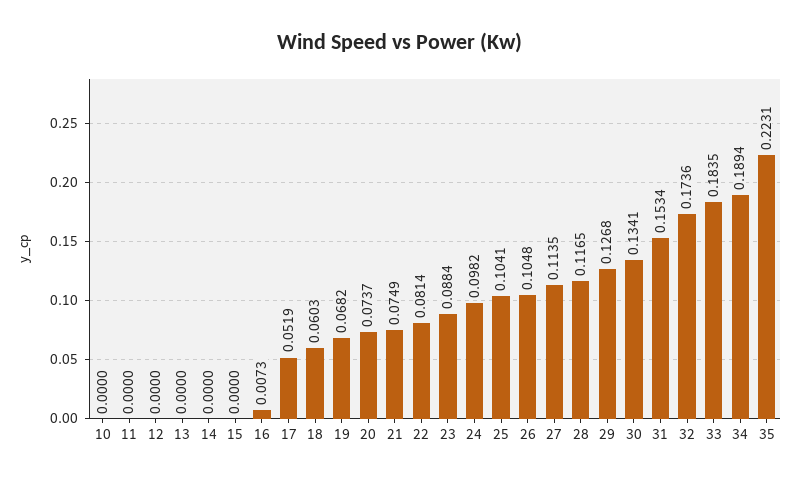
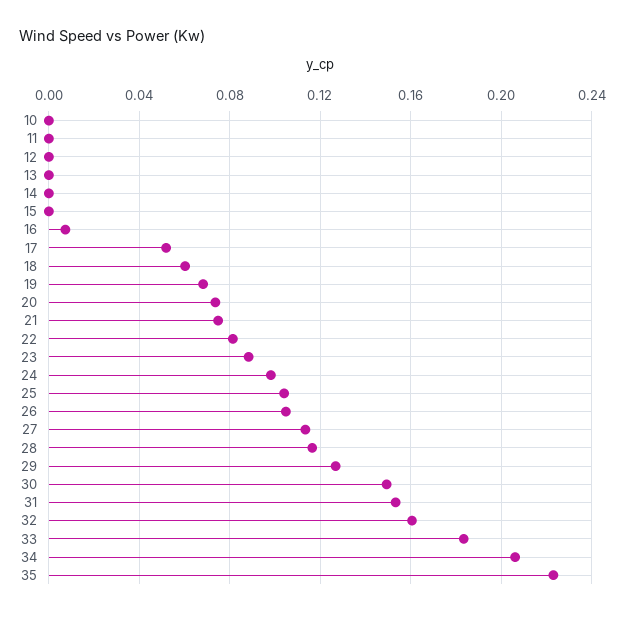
30: 0.1341 -> 0.15
32: 0.1736 -> 0.16
34: 0.1894 -> 0.205

